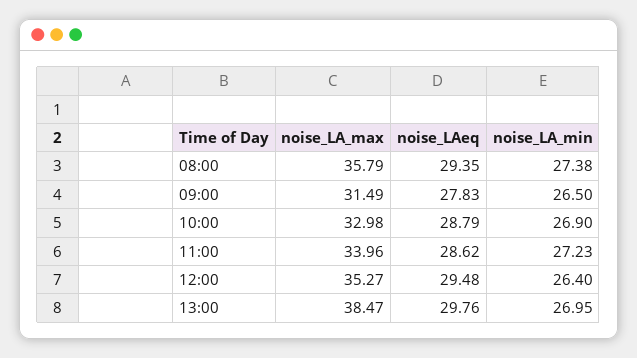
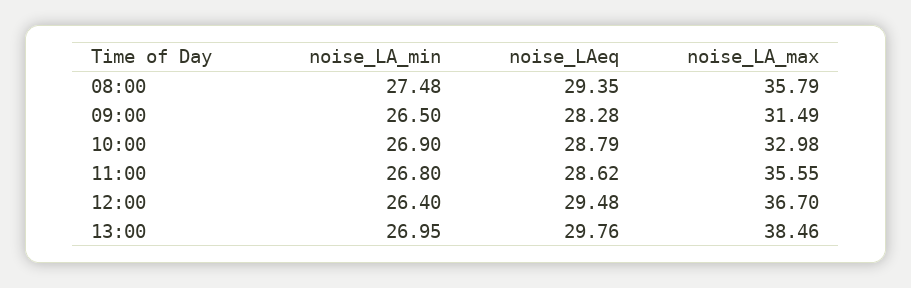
noise_LA_min, 08:00: 27.38 -> 27.48
noise_LAeq, 09:00: 27.83 -> 28.28
noise_LA_max, 11:00: 33.96 -> 35.55
noise_LA_min, 11:00: 27.23 -> 26.8
noise_LA_max, 12:00: 35.27 -> 36.7
noise_LA_max, 13:00: 38.47 -> 38.46

